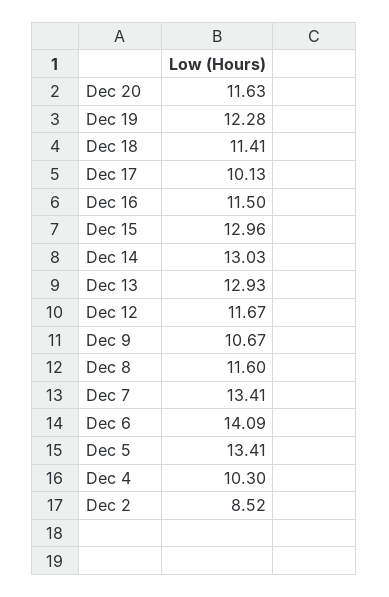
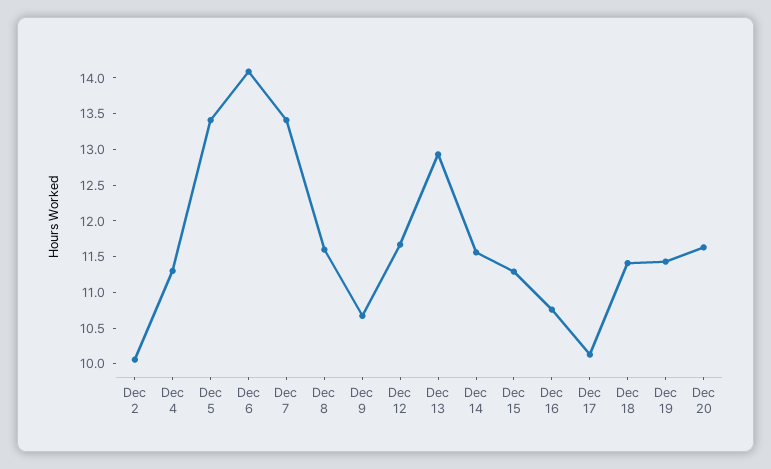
Dec 19: 12.28 -> 11.5
Dec 16: 11.5 -> 10.75
Dec 15: 12.96 -> 11.25
Dec 14: 13.03 -> 11.5
Dec 4: 10.3 -> 11.25
Dec 2: 8.52 -> 10

